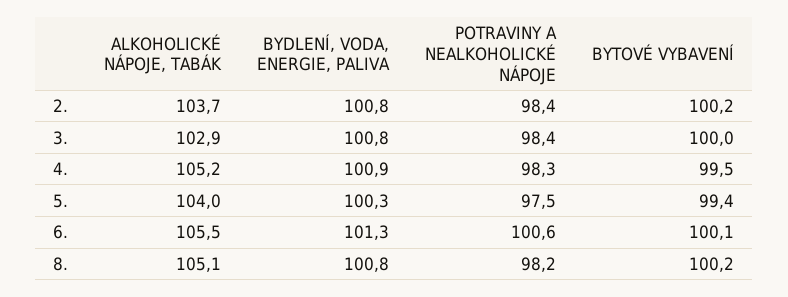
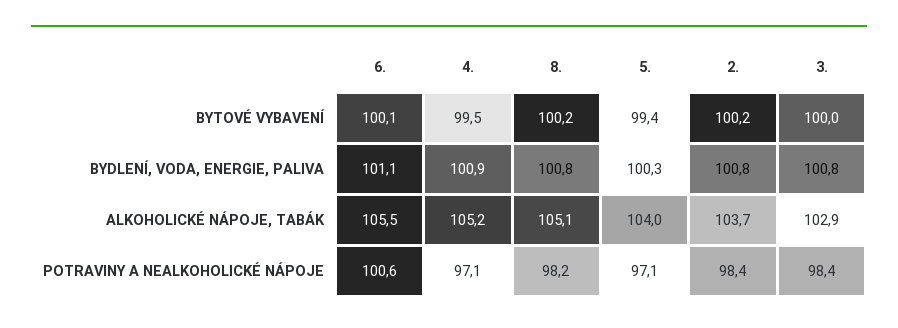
POTRAVINY A NEALKOHOLICKÉ NÁPOJE, 4.: 98.3 -> 97.1
POTRAVINY A NEALKOHOLICKÉ NÁPOJE, 5.: 97.5 -> 97.1
BYDLENÍ, VODA, ENERGIE, PALIVA, 6.: 101.3 -> 101.1

